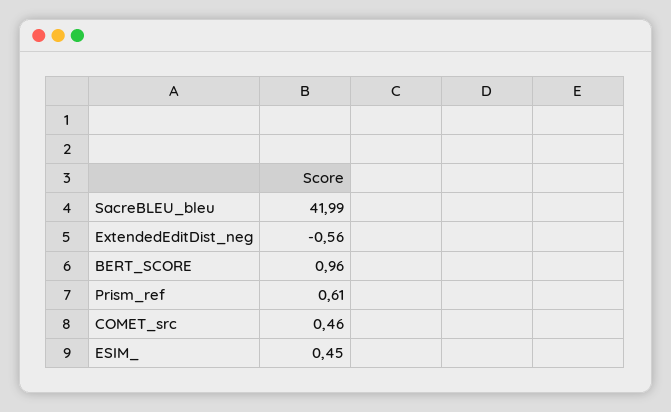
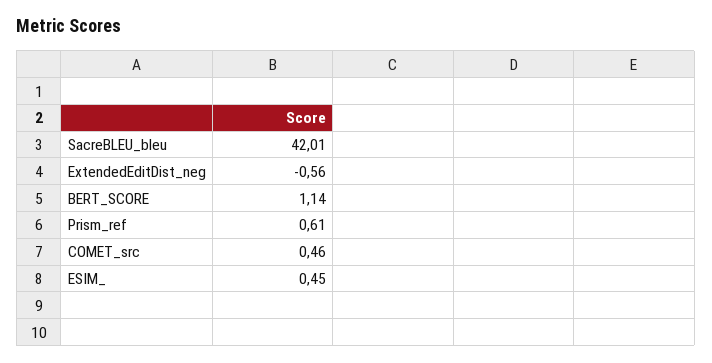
SacreBLEU_bleu: 41.99 -> 42.01
BERT_SCORE: 0.96 -> 1.14

